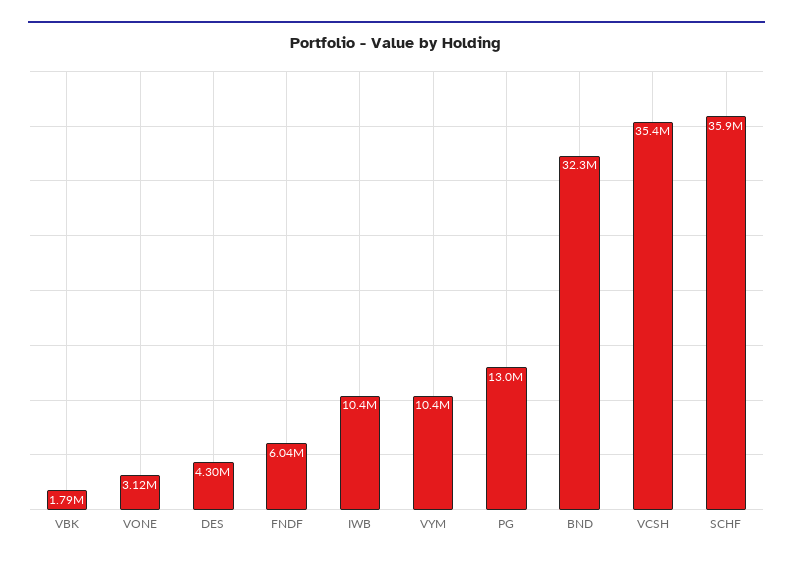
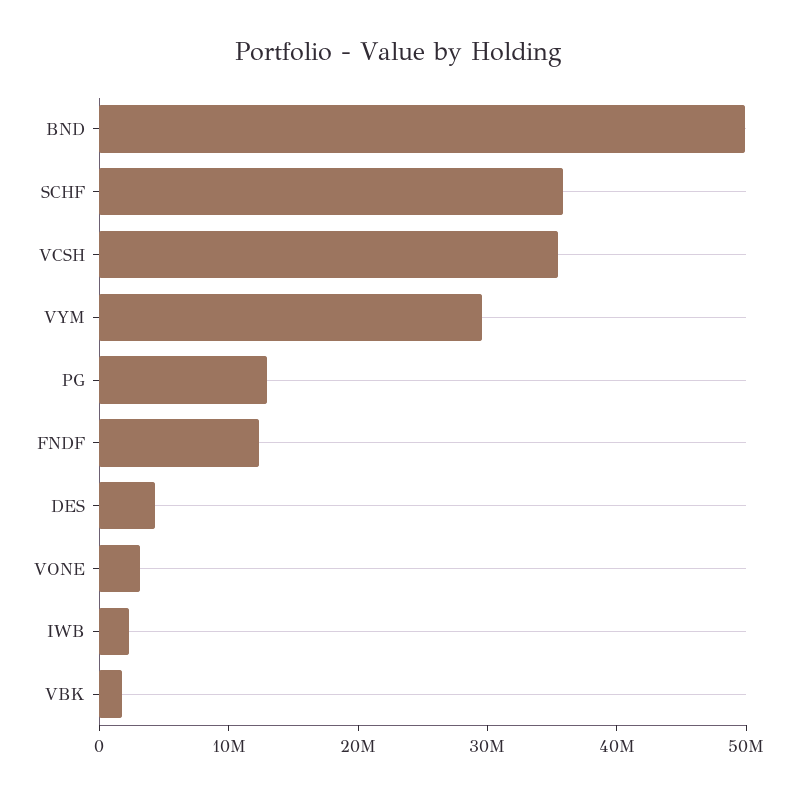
FNDF: 6040000 -> 12000000
IWB: 10400000 -> 2000000
VYM: 10400000 -> 30000000
BND: 32300000 -> 50000000

